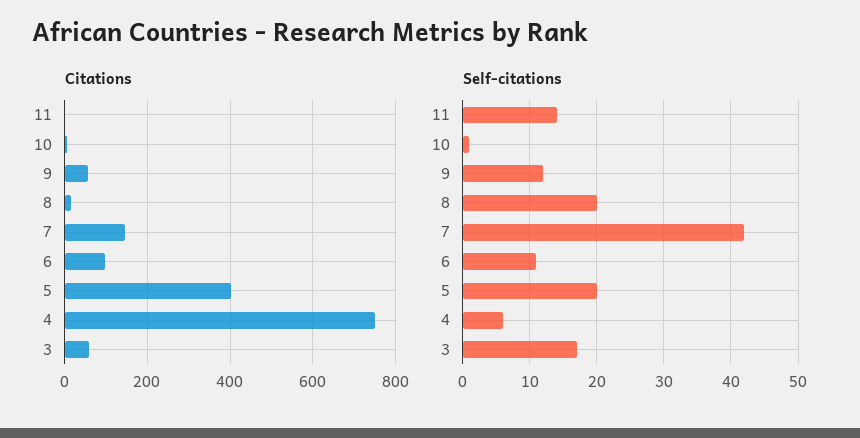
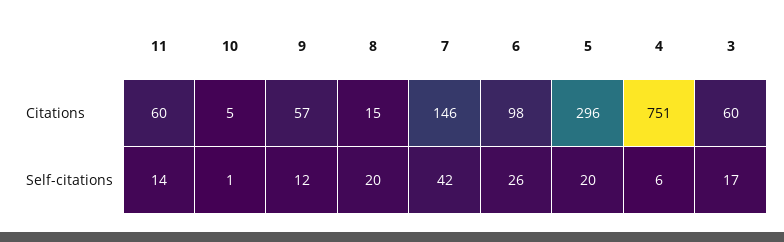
Citations, 11: 0 -> 60
Citations, 5: 400 -> 296
Self-citations, 6: 11 -> 26

